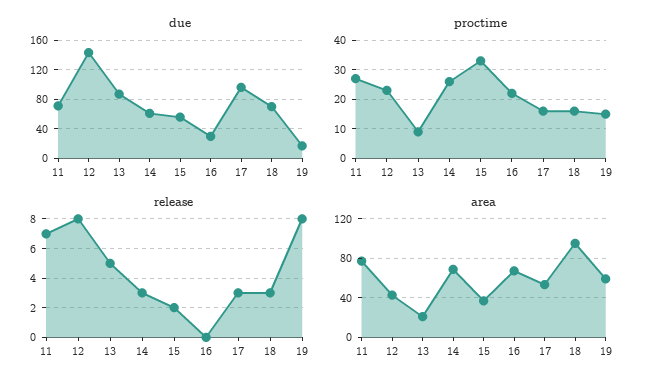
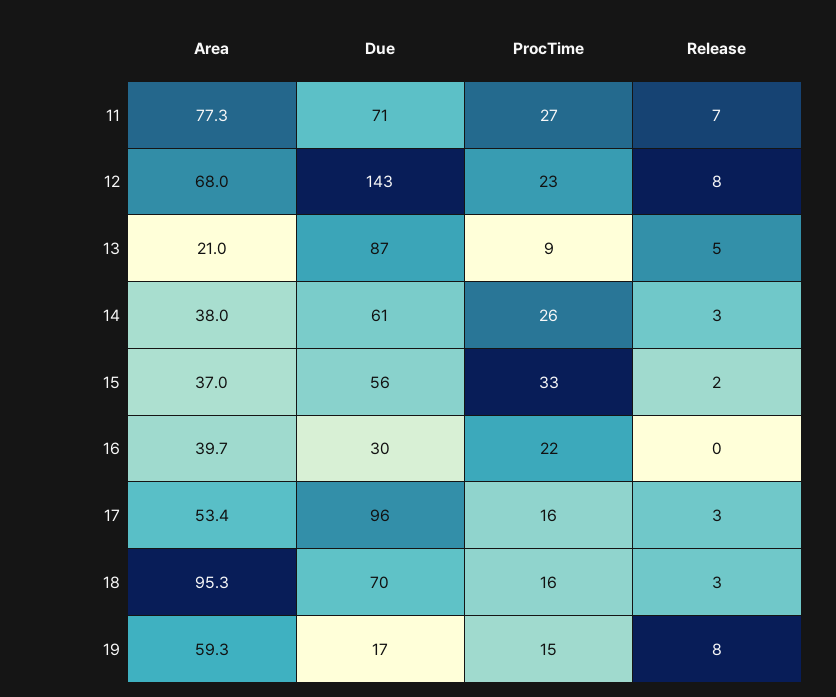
area, 12: 40 -> 68
area, 14: 70 -> 38
area, 16: 70 -> 39.7

